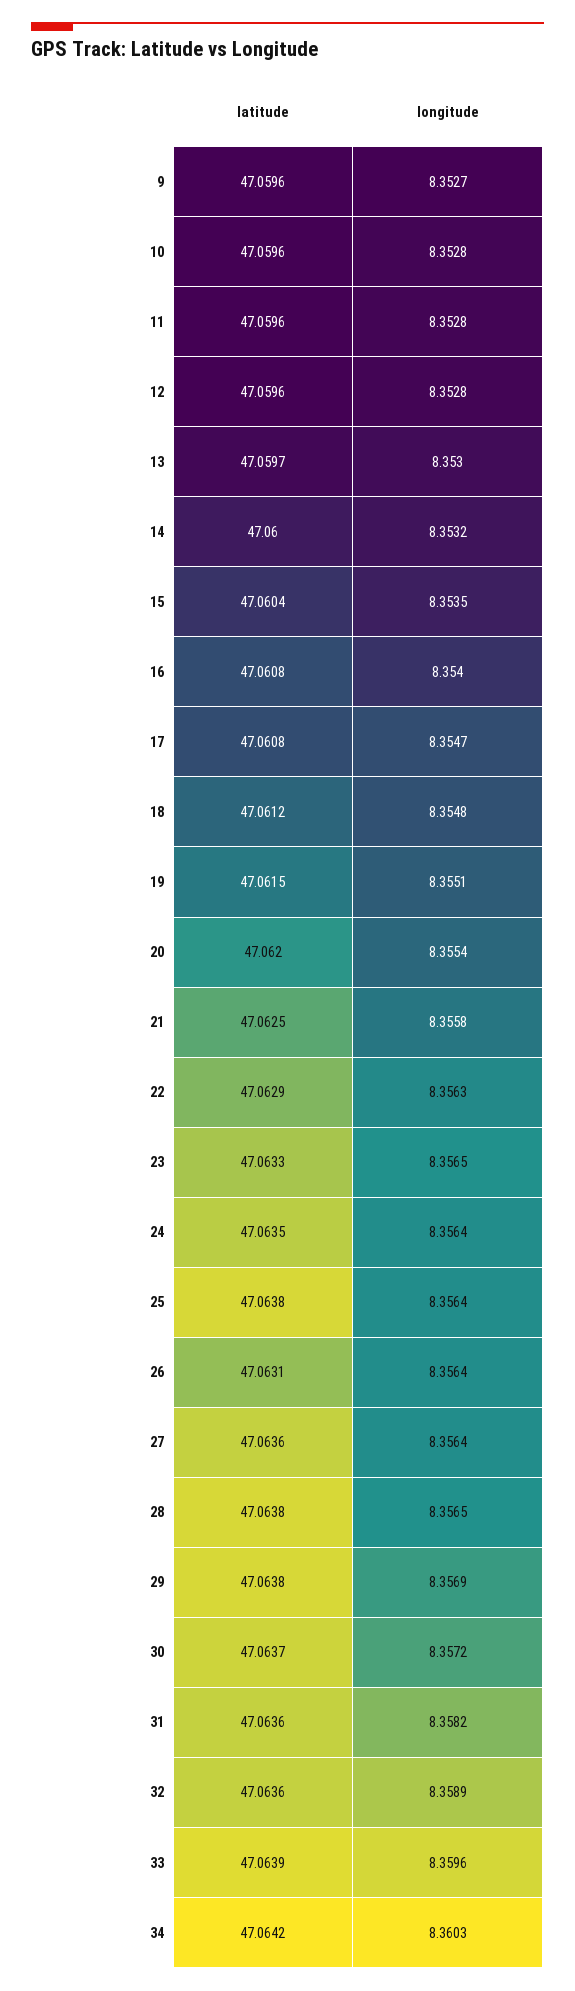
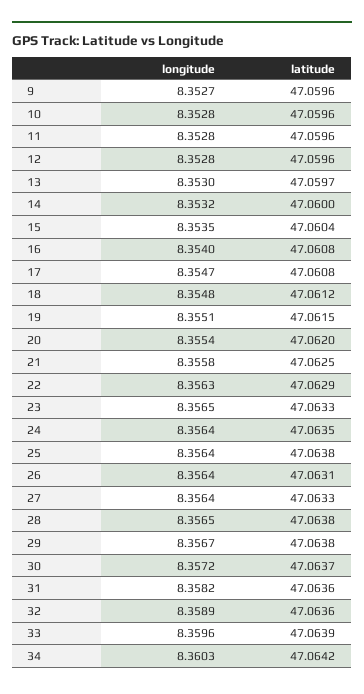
latitude, 27: 47.0636 -> 47.0633
longitude, 29: 8.3569 -> 8.3567

